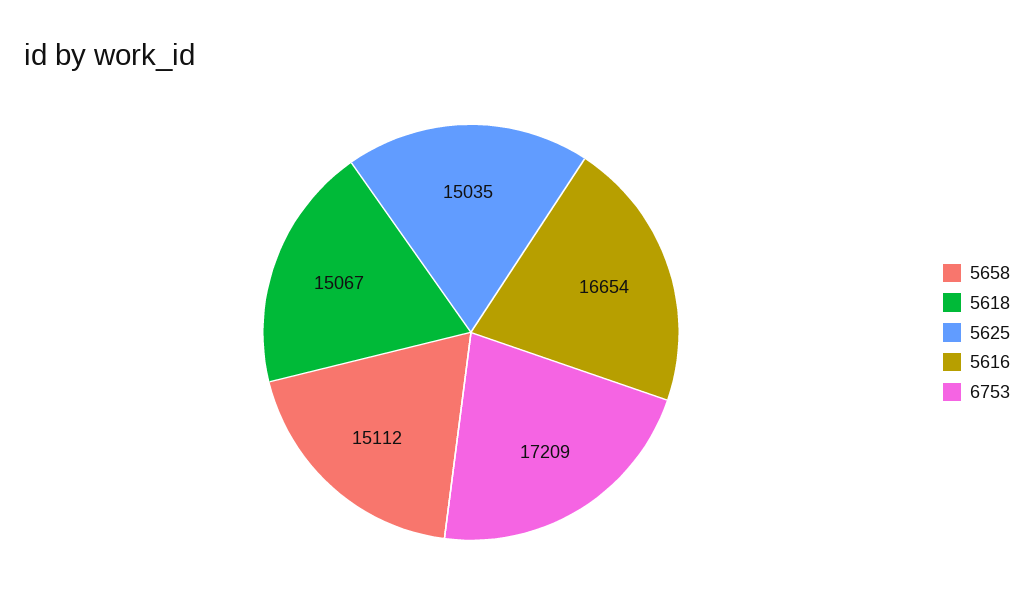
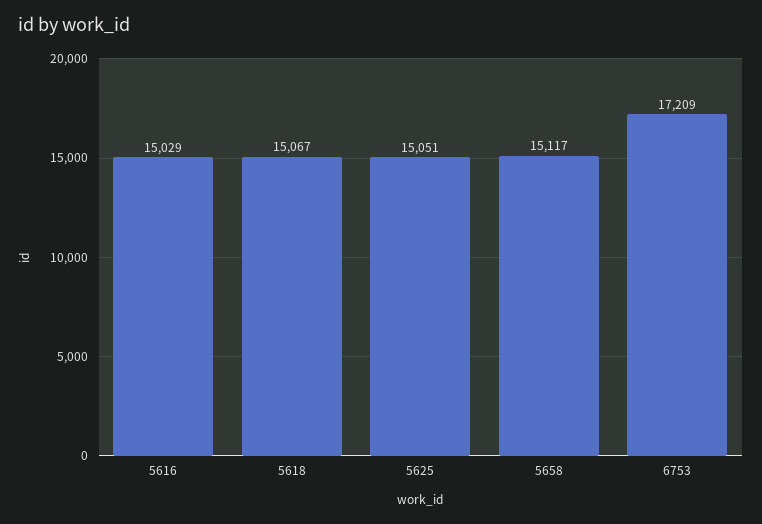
5658: 15112 -> 15117
5625: 15035 -> 15051
5616: 16654 -> 15029

